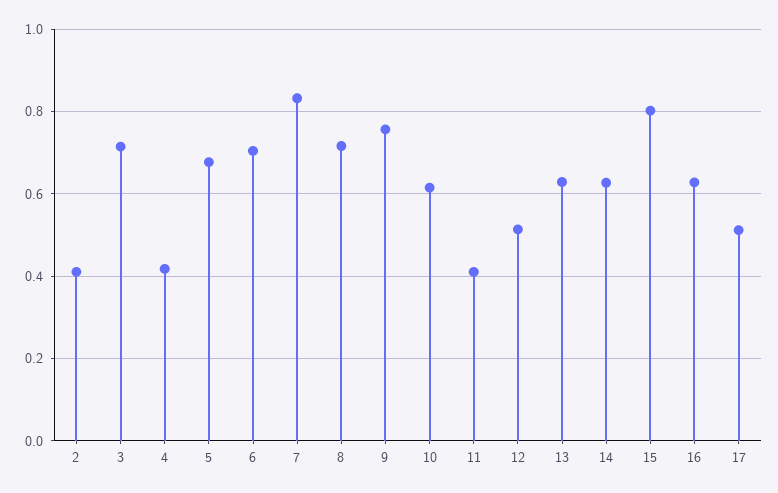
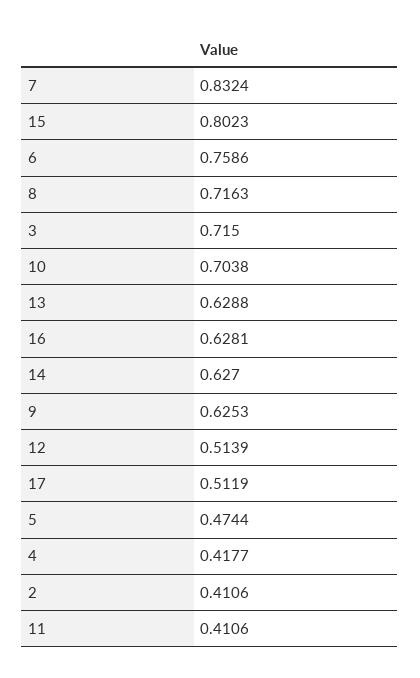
5: 0.68 -> 0.4744
6: 0.7 -> 0.7586
9: 0.76 -> 0.6253
10: 0.62 -> 0.7038

